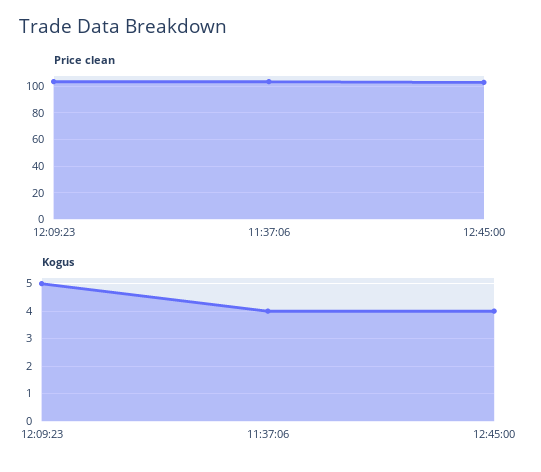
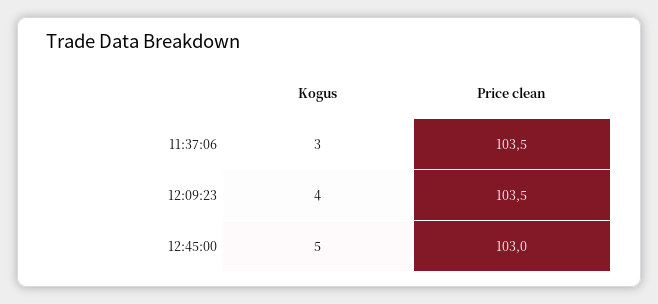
Kogus, 12:09:23: 5 -> 4
Kogus, 11:37:06: 4 -> 3
Kogus, 12:45:00: 4 -> 5

